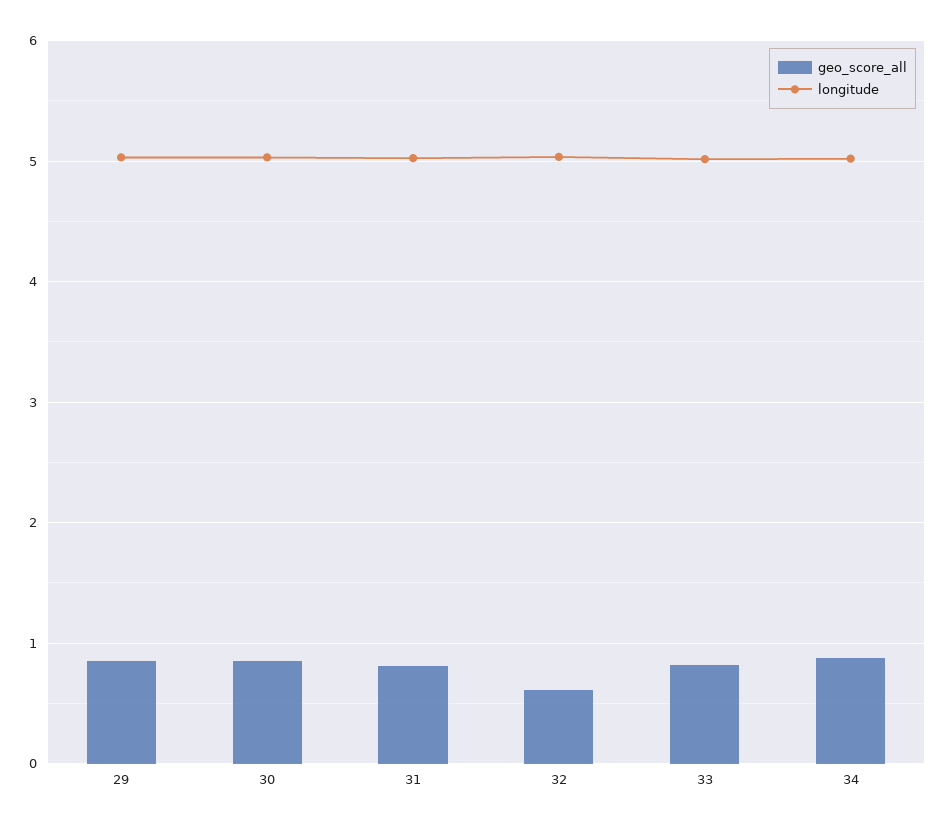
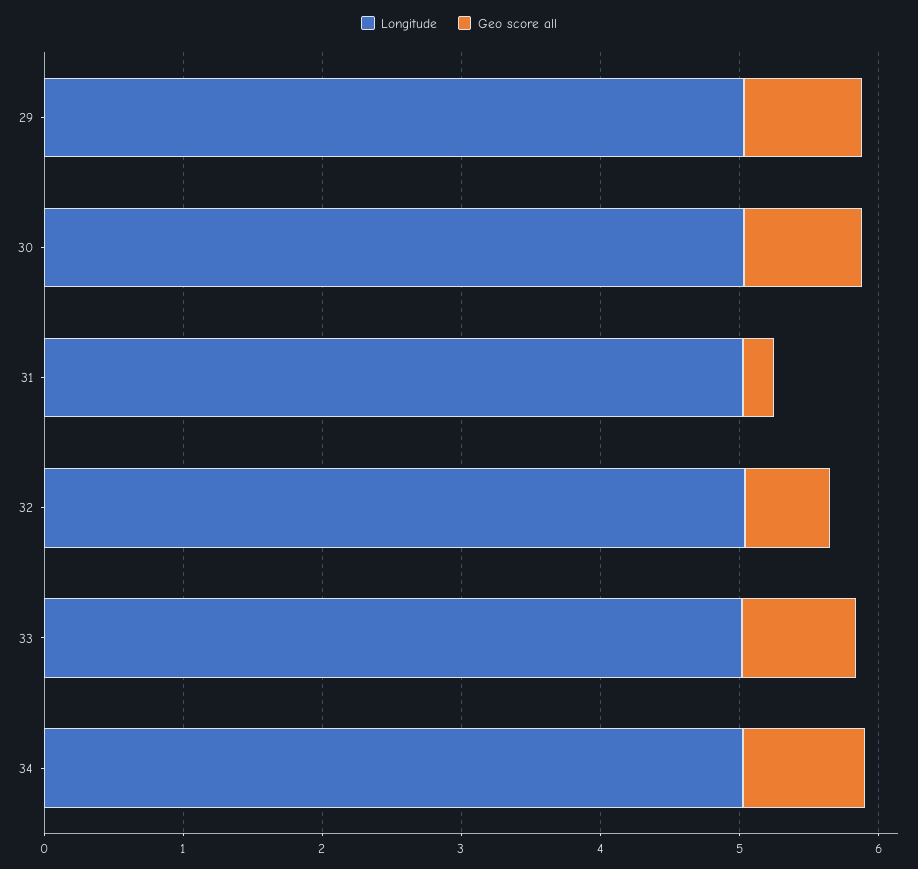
geo_score_all, 31: 0.8 -> 0.2

